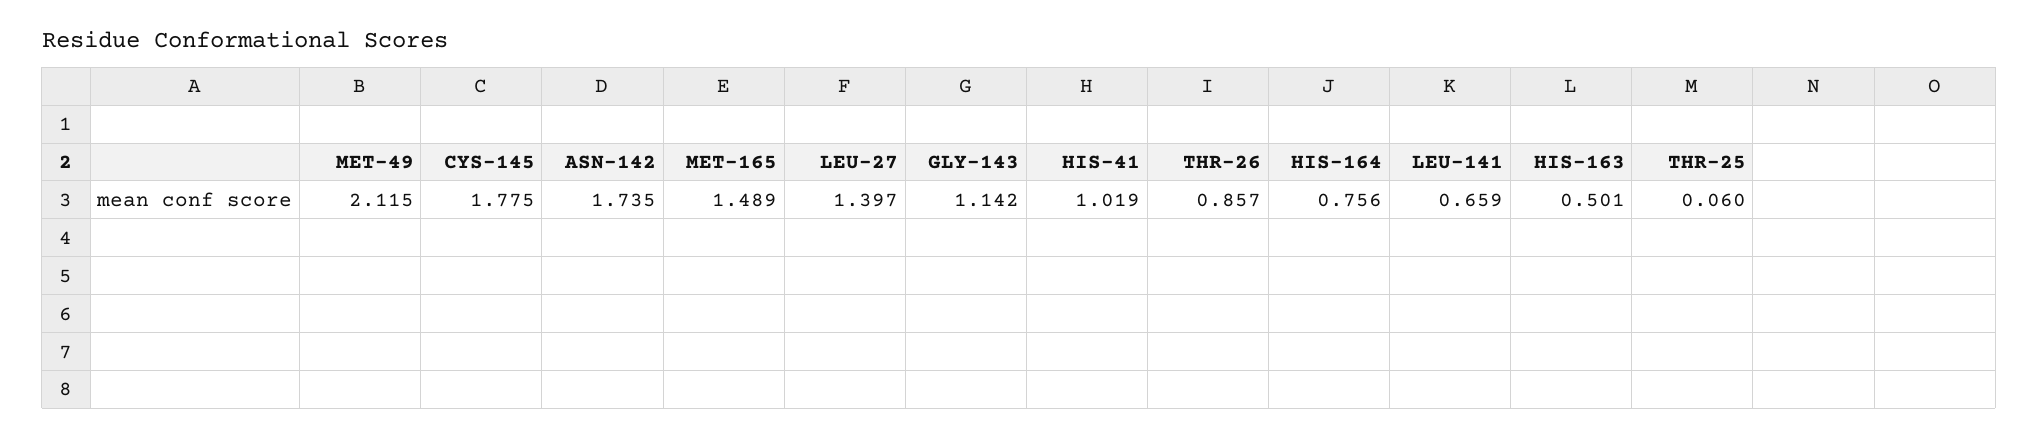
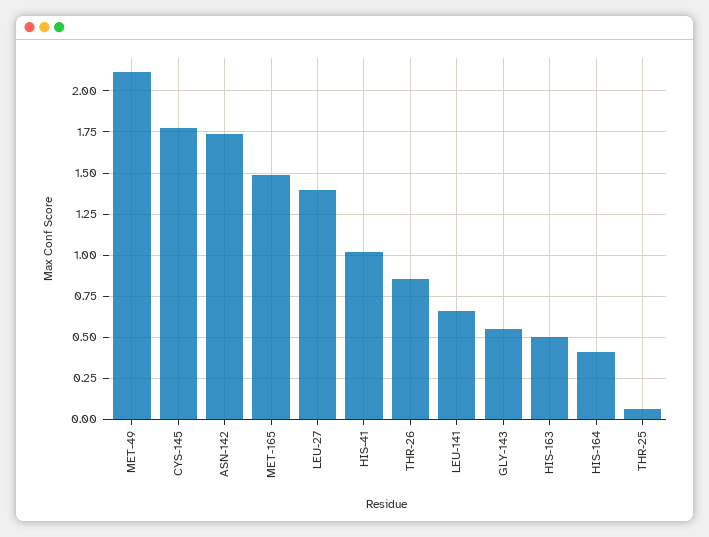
GLY-143: 1.142 -> 0.55
HIS-164: 0.756 -> 0.4

